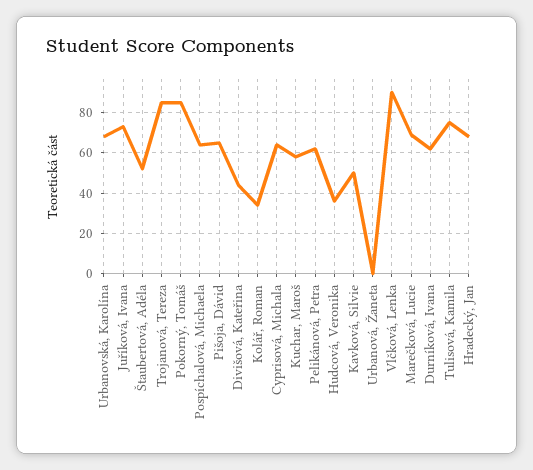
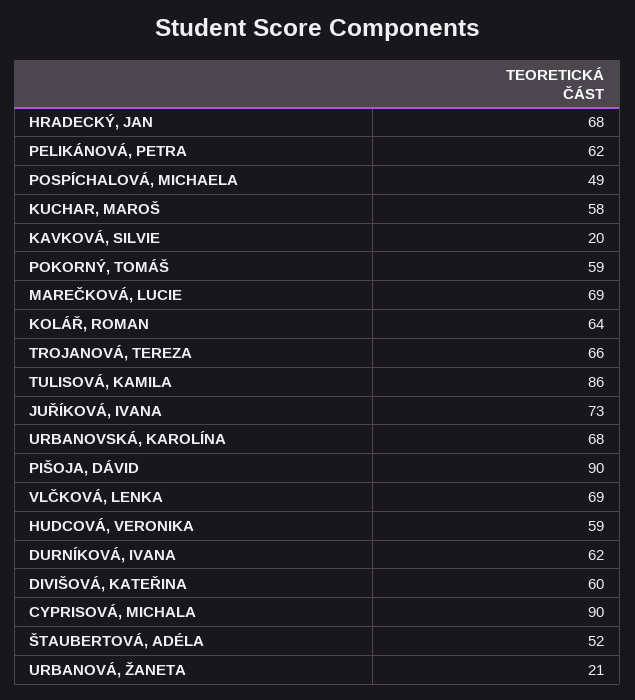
Trojanová, Tereza: 85 -> 66
Pokorný, Tomáš: 85 -> 59
Pospíchalová, Michaela: 65 -> 49
Pišoja, Dávid: 65 -> 90
Divišová, Kateřina: 45 -> 60
Kolář, Roman: 35 -> 64
Cyprisová, Michala: 65 -> 90
Hudcová, Veronika: 35 -> 59
Kavková, Silvie: 50 -> 20
Urbanová, Žaneta: 0 -> 21
Vlčková, Lenka: 90 -> 69
Tulisová, Kamila: 75 -> 86

